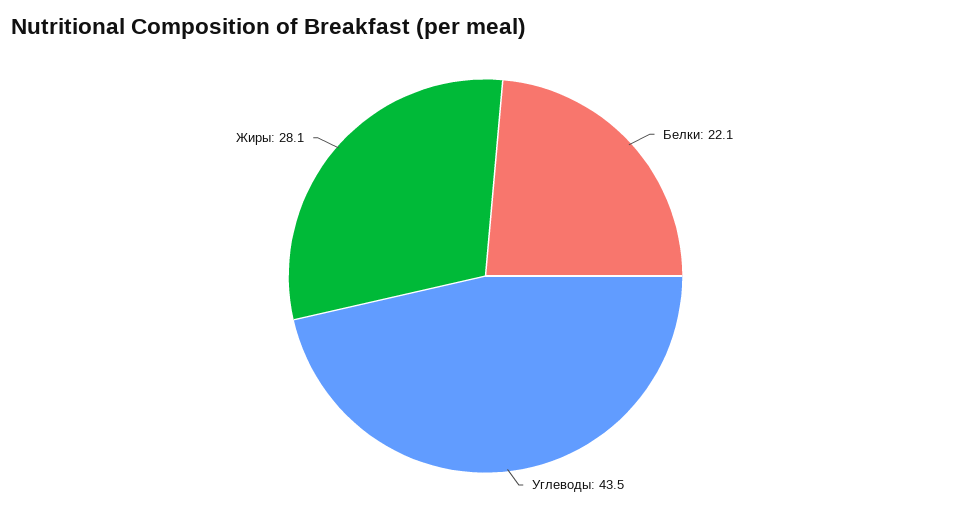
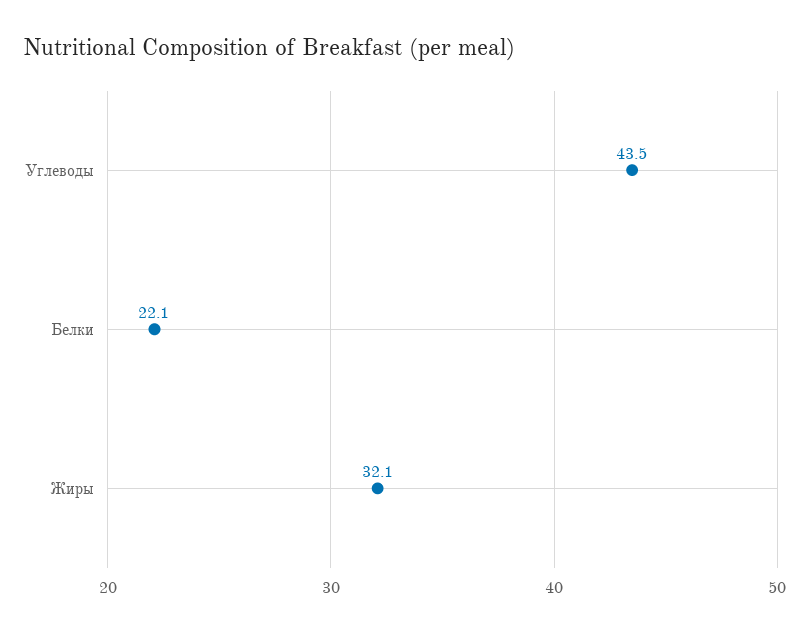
Жиры: 28.1 -> 32.1

